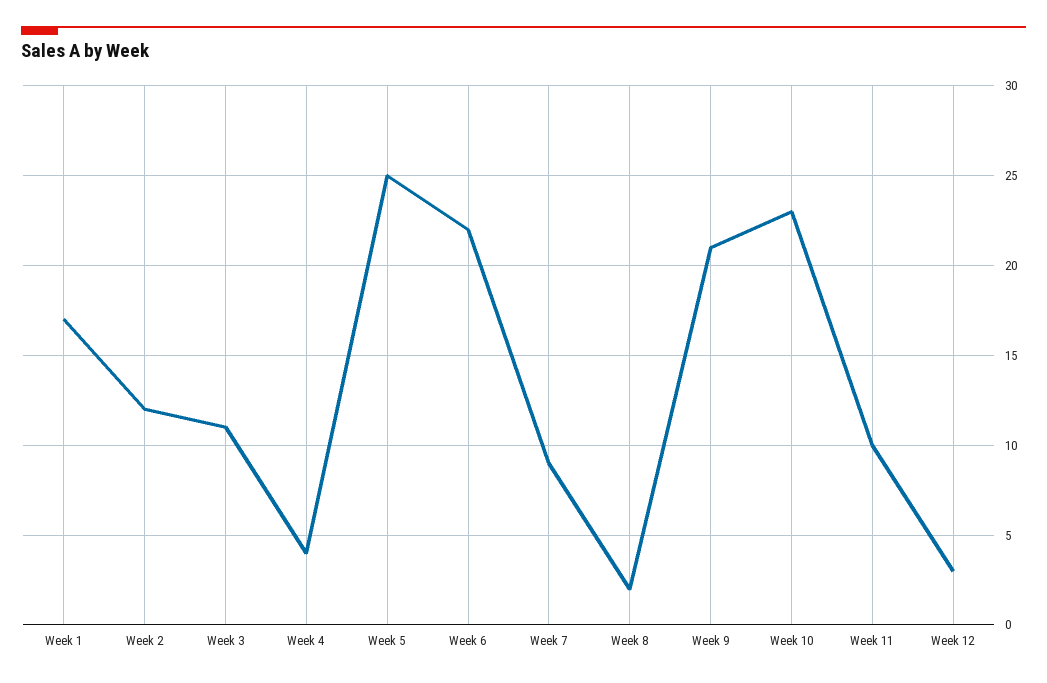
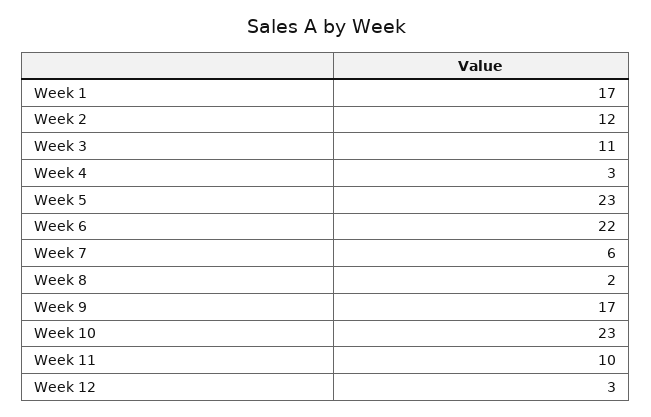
Week 4: 4 -> 3
Week 5: 25 -> 23
Week 7: 9 -> 6
Week 9: 21 -> 17

